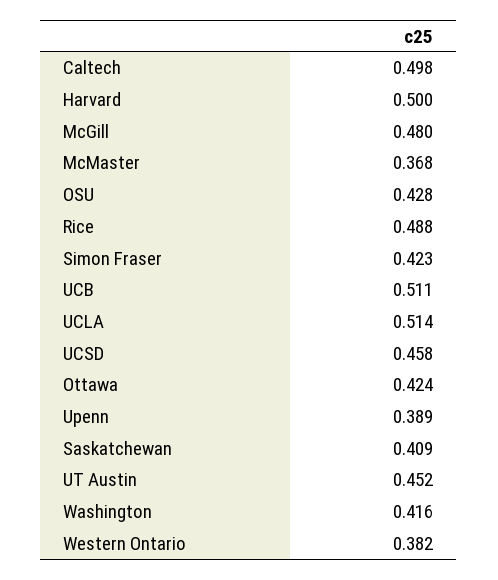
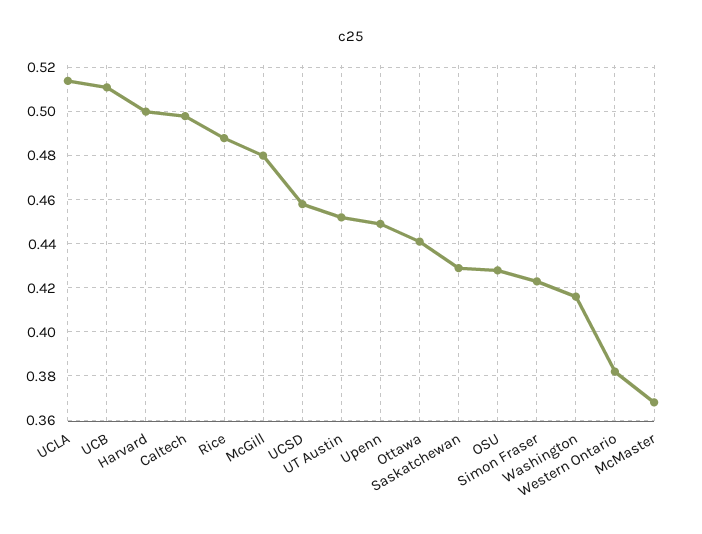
Ottawa: 0.424 -> 0.44
Upenn: 0.389 -> 0.45
Saskatchewan: 0.409 -> 0.43

